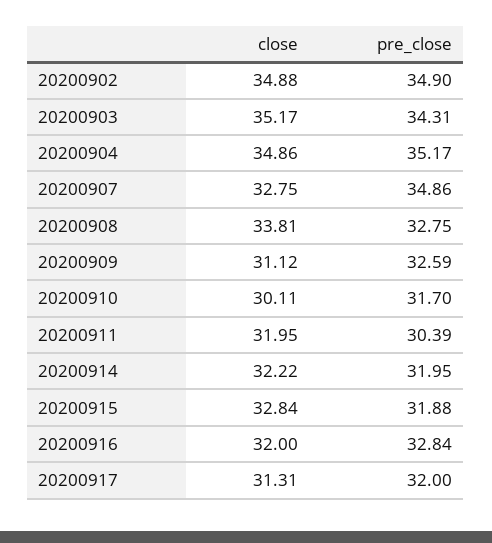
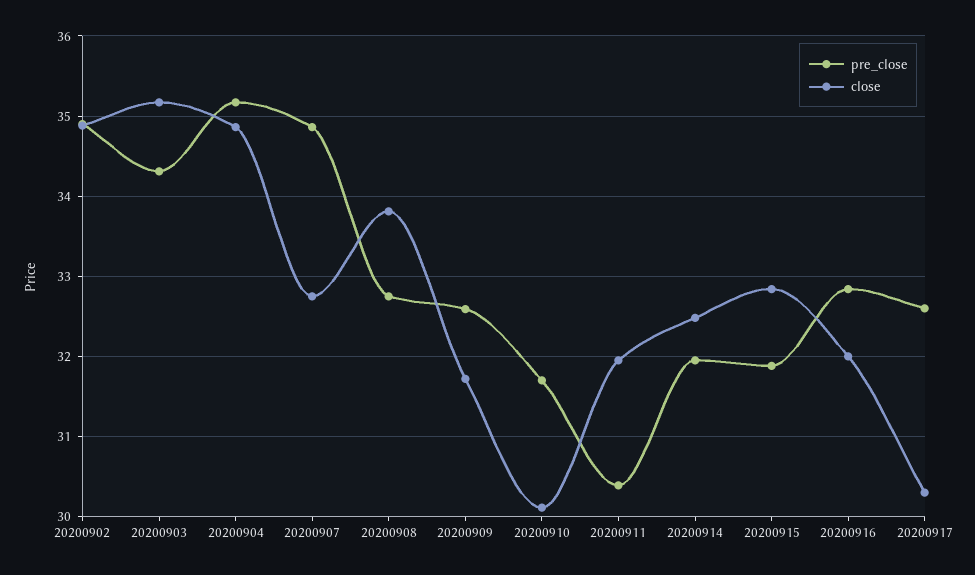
close, 20200909: 31.12 -> 31.7
close, 20200914: 32.22 -> 32.5
close, 20200917: 31.31 -> 30.3
pre_close, 20200917: 32 -> 32.6

